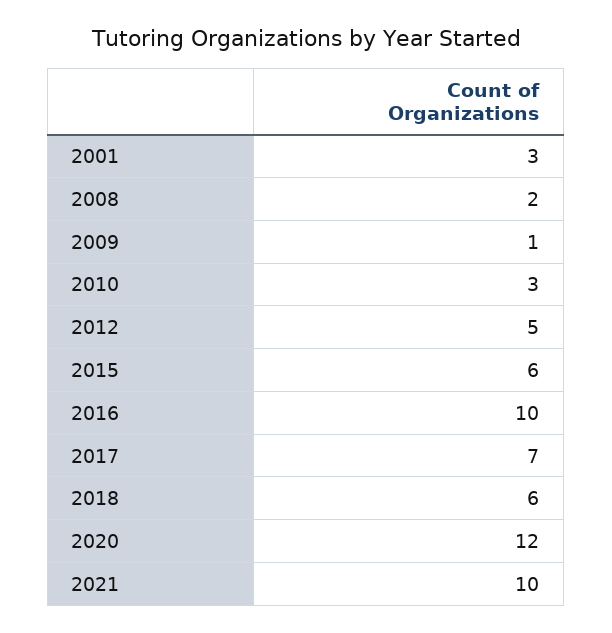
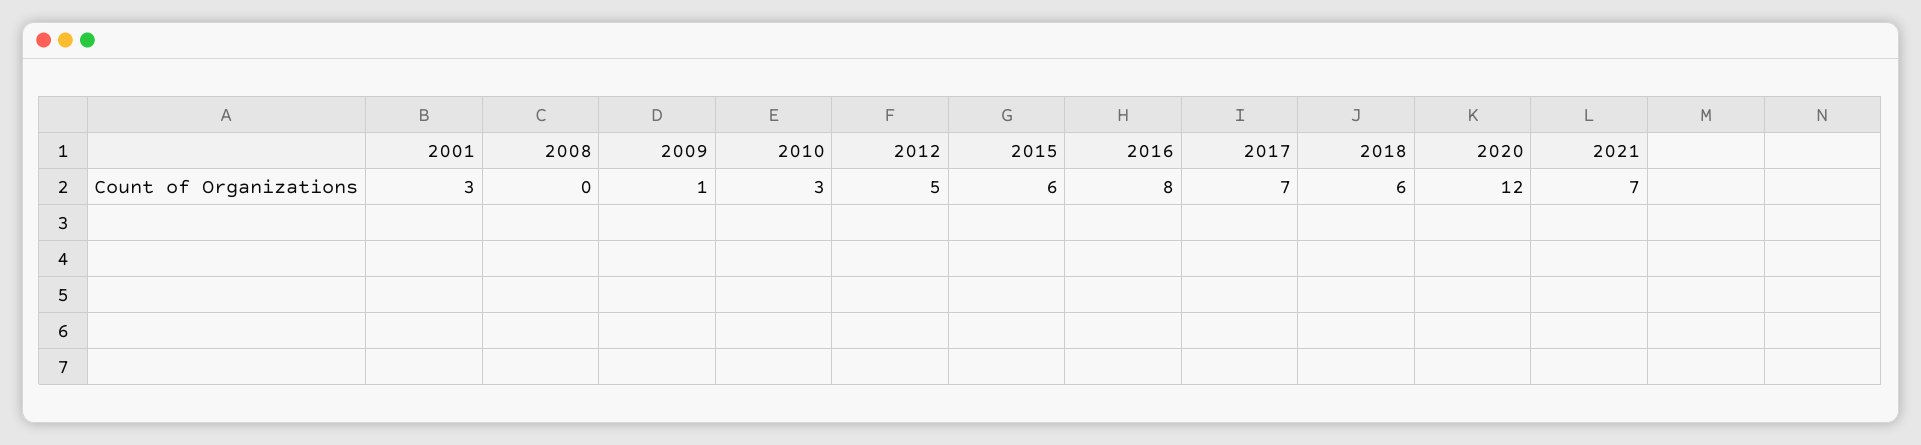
2008: 2 -> 0
2016: 10 -> 8
2021: 10 -> 7

